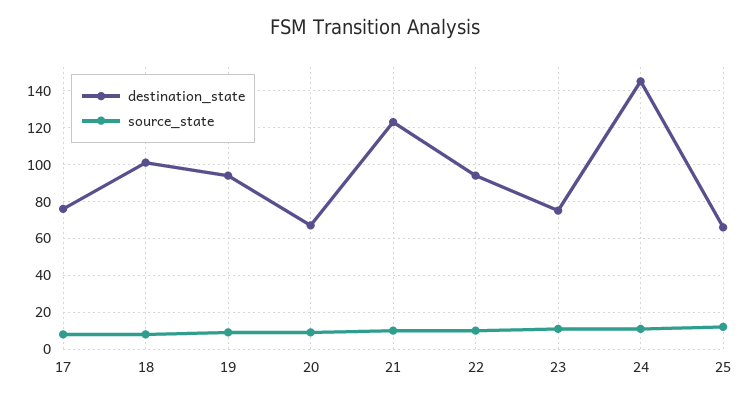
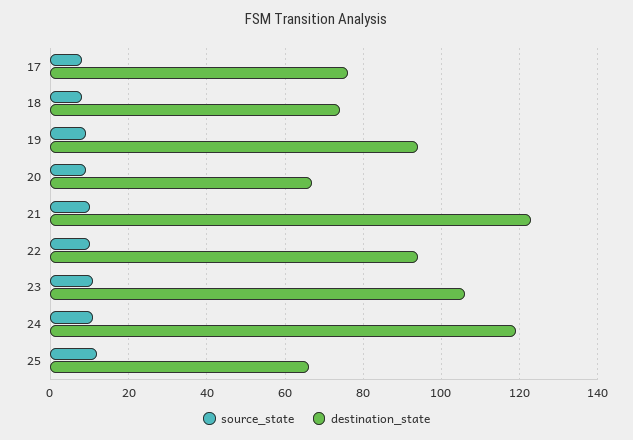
destination_state, 18: 100 -> 75
destination_state, 23: 75 -> 105
destination_state, 24: 145 -> 120

